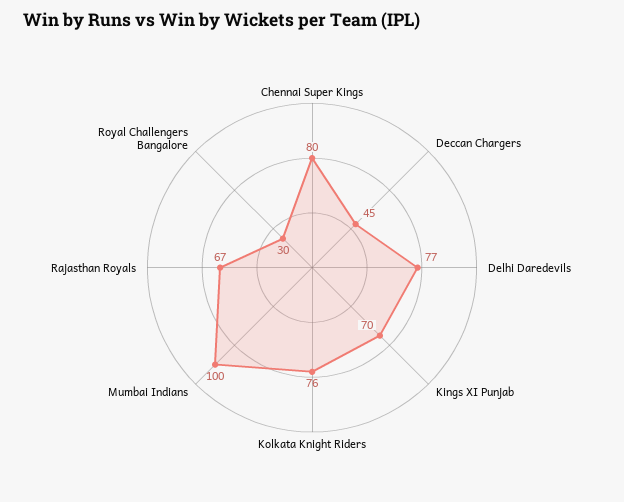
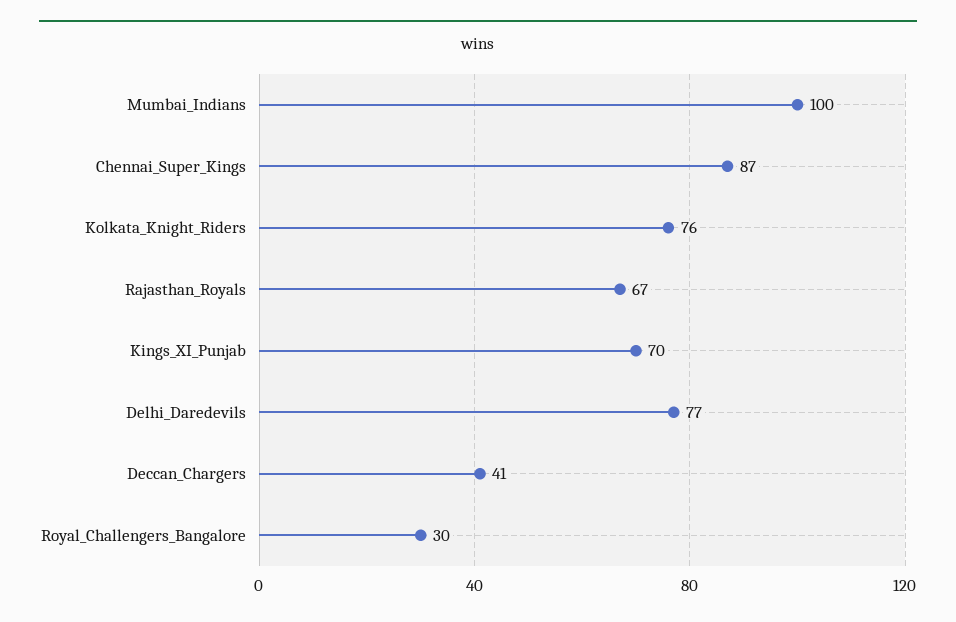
Chennai Super Kings: 80 -> 87
Deccan Chargers: 45 -> 41

